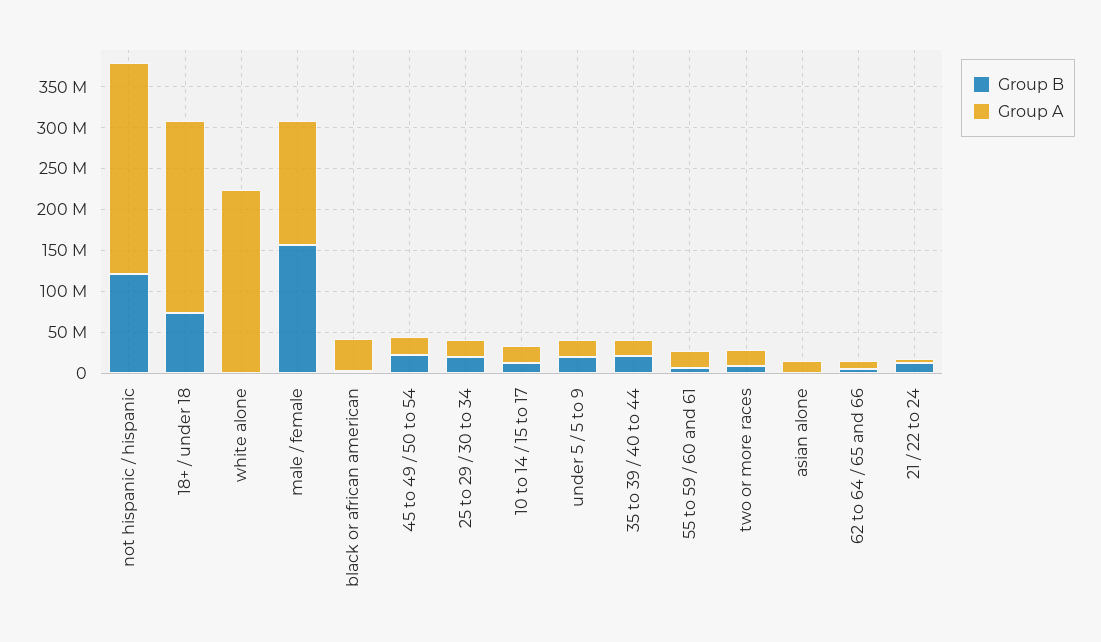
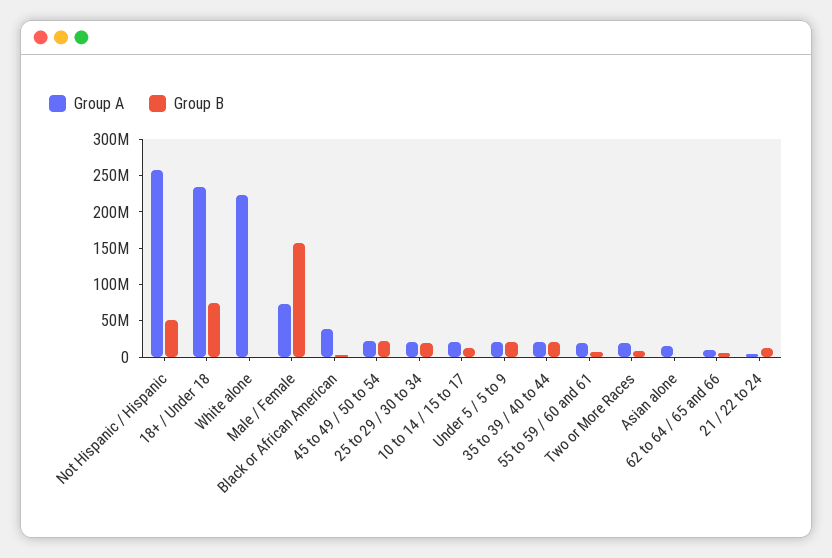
Group B, not hispanic / hispanic: 120000000 -> 50000000
Group A, male / female: 150000000 -> 75000000

